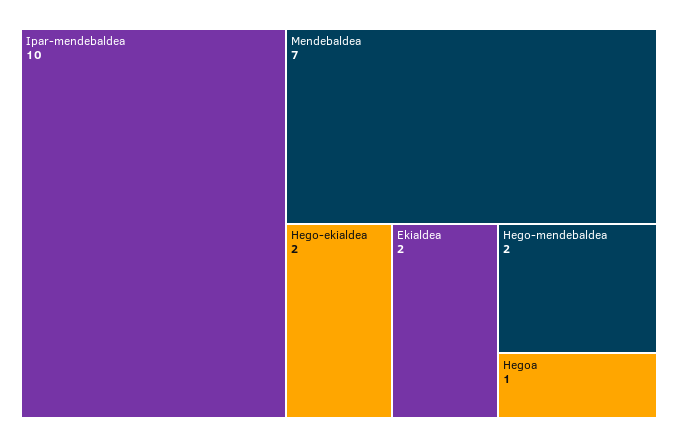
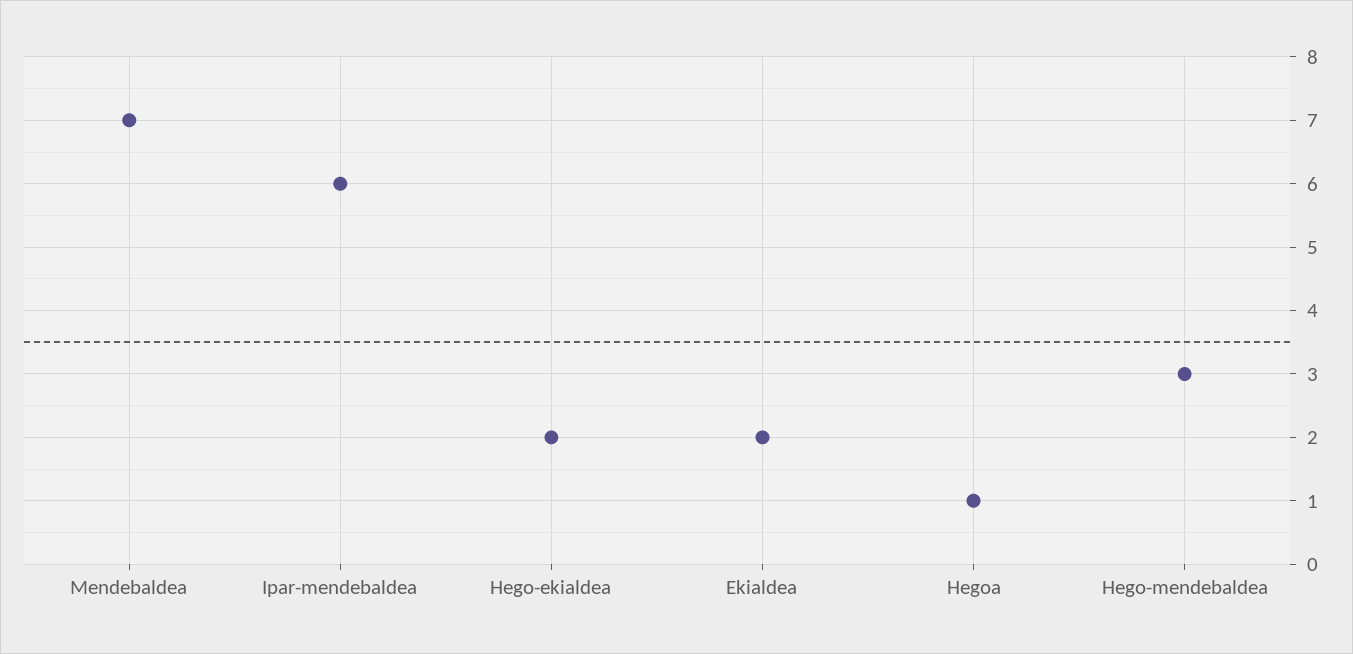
Ipar-mendebaldea: 10 -> 6
Hego-mendebaldea: 2 -> 3

